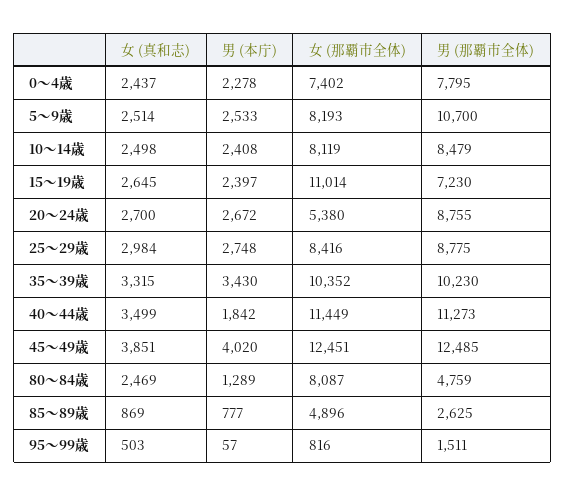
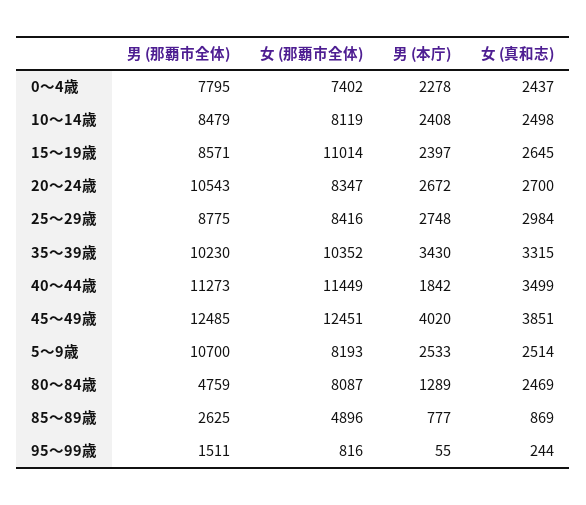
男 (那覇市全体), 15～19歳: 7230 -> 8571
女 (那覇市全体), 20～24歳: 5380 -> 8347
男 (那覇市全体), 20～24歳: 8755 -> 10543
女 (真和志), 95～99歳: 503 -> 244
男 (本庁), 95～99歳: 57 -> 55

